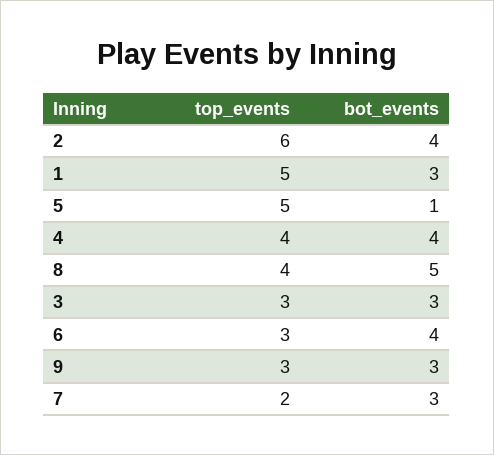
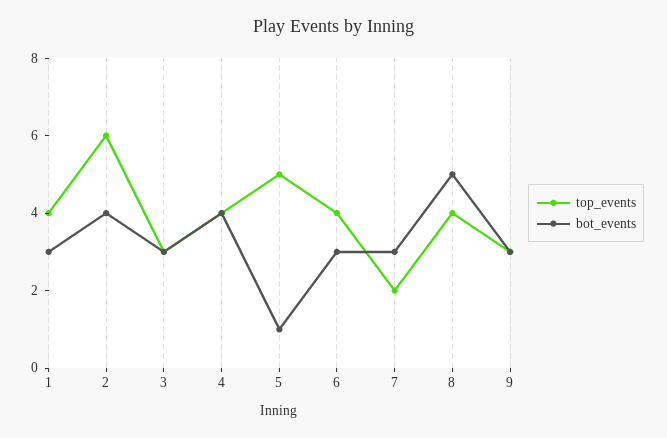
top_events, 1: 5 -> 4
top_events, 6: 3 -> 4
bot_events, 6: 4 -> 3

